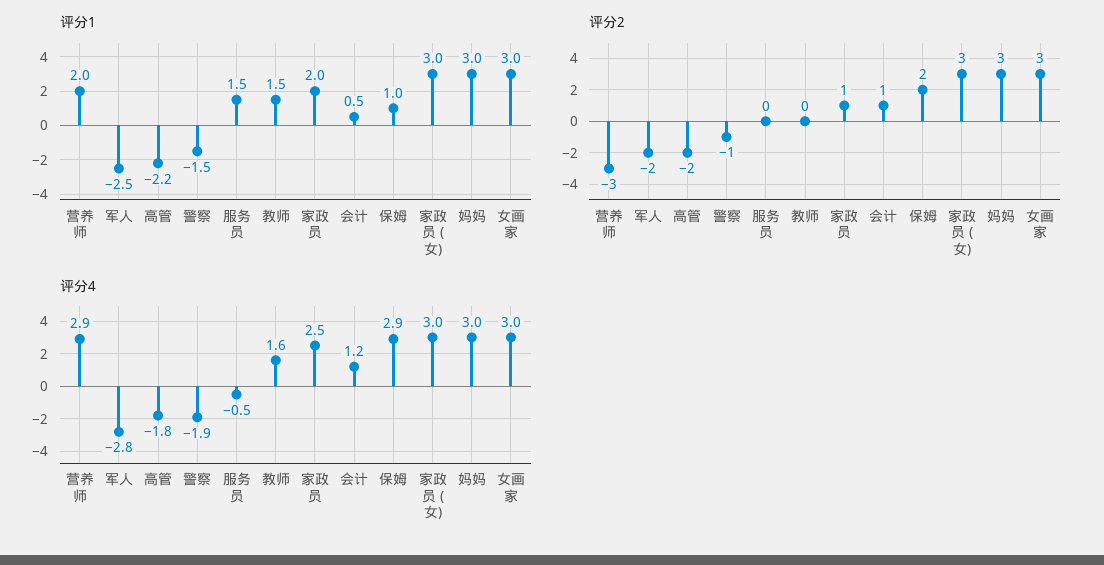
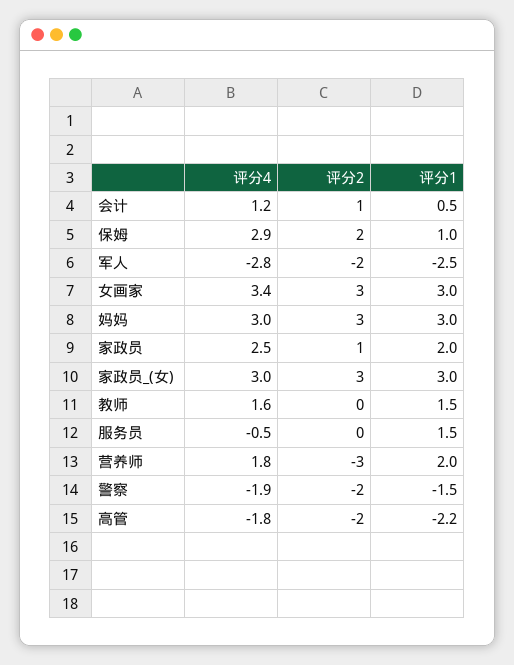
评分2, 警察: -1 -> -2
评分4, 营养师: 2.9 -> 1.8
评分4, 女画家: 3 -> 3.4

